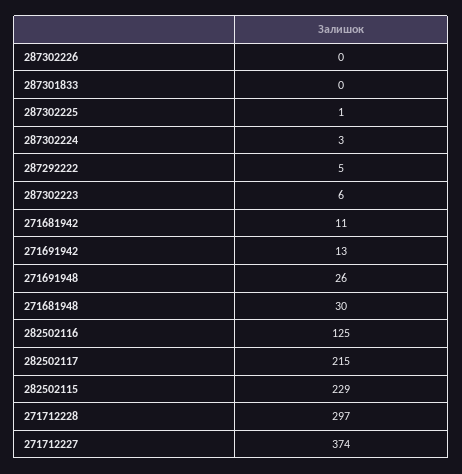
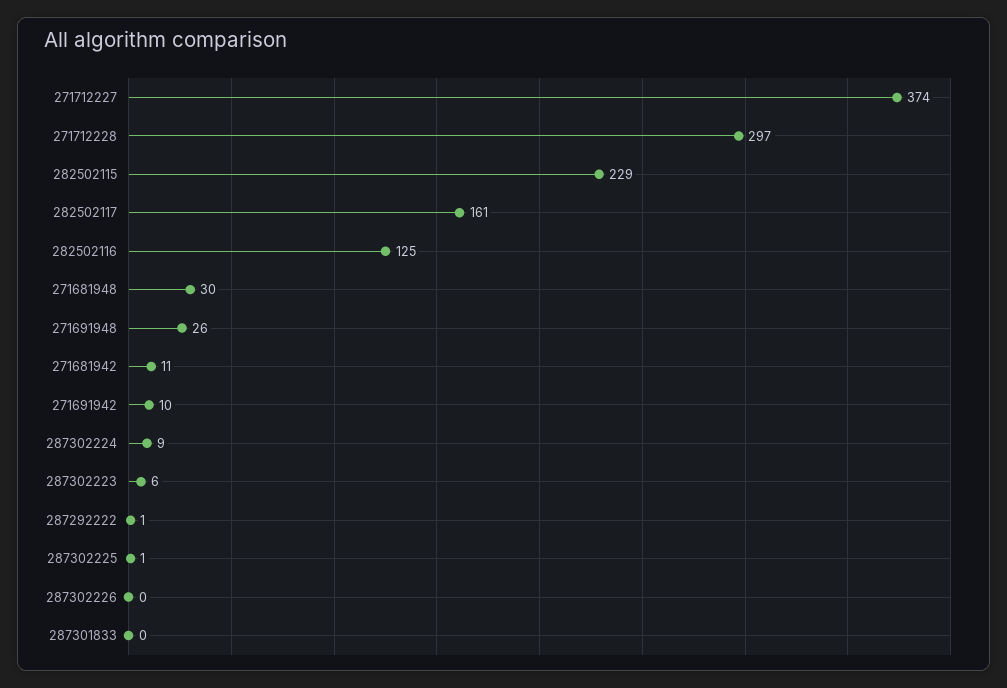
287302224: 3 -> 9
287292222: 5 -> 1
271691942: 13 -> 10
282502117: 215 -> 161

